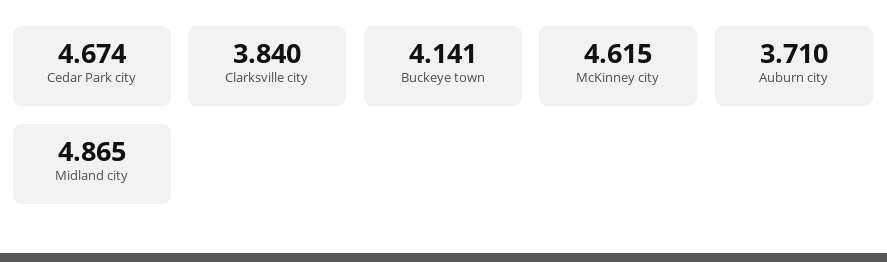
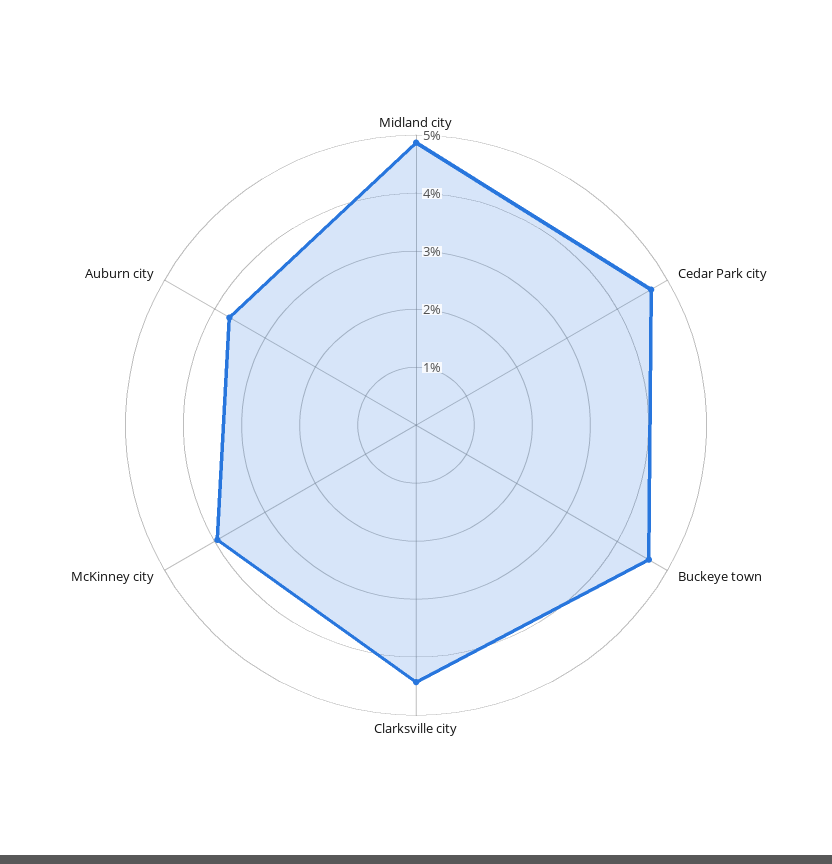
Clarksville city: 3.84 -> 4.4
Buckeye town: 4.141 -> 4.6
McKinney city: 4.615 -> 4

